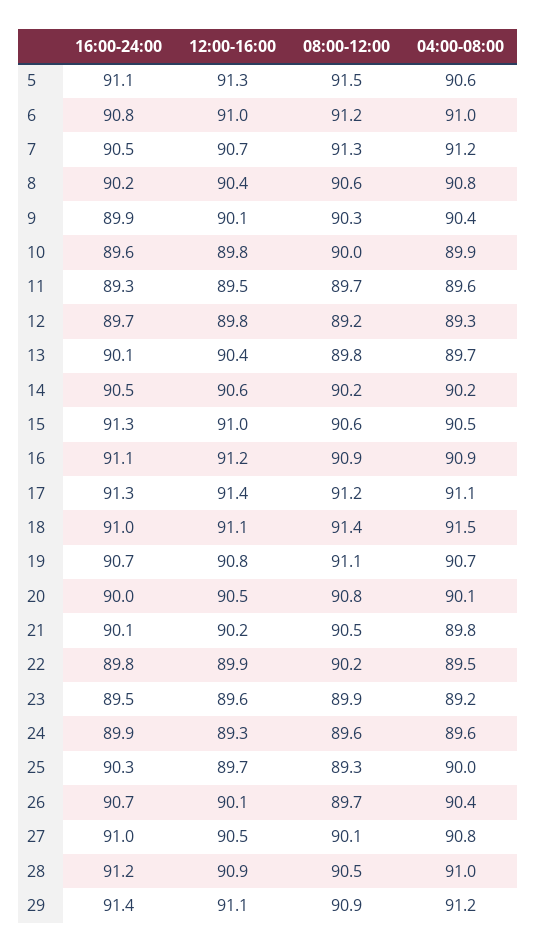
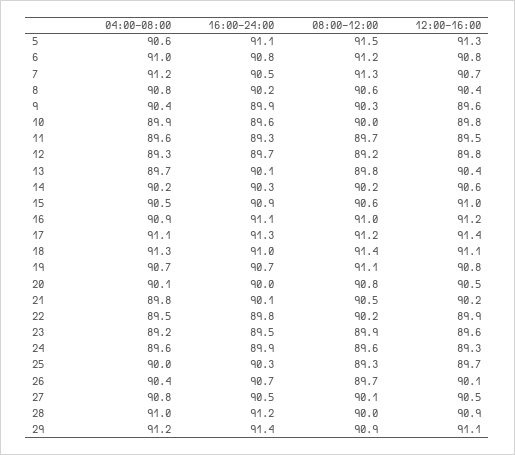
12:00-16:00, 6: 91 -> 90.8
12:00-16:00, 9: 90.1 -> 89.6
16:00-24:00, 14: 90.5 -> 90.3
16:00-24:00, 15: 91.3 -> 90.9
08:00-12:00, 16: 90.9 -> 91
04:00-08:00, 18: 91.5 -> 91.3
16:00-24:00, 27: 91 -> 90.5
08:00-12:00, 28: 90.5 -> 90

